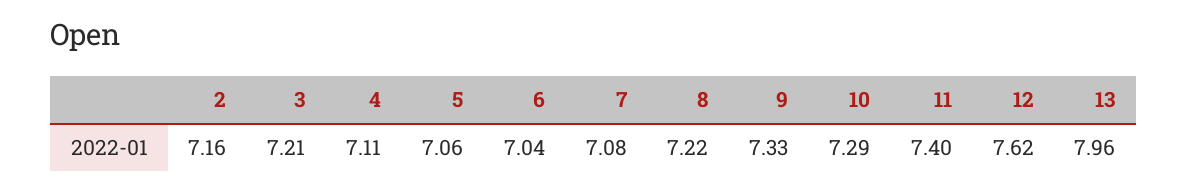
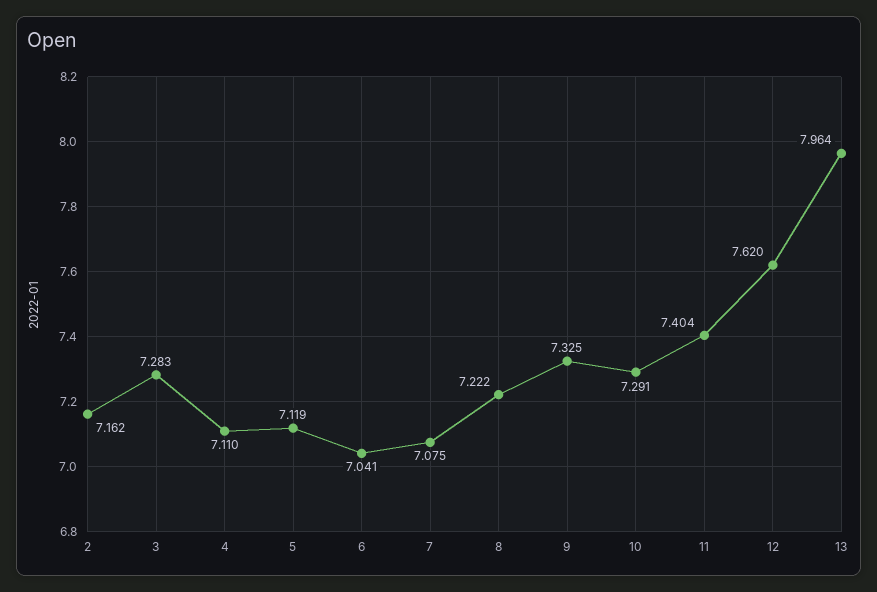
3: 7.21 -> 7.283
5: 7.06 -> 7.119

